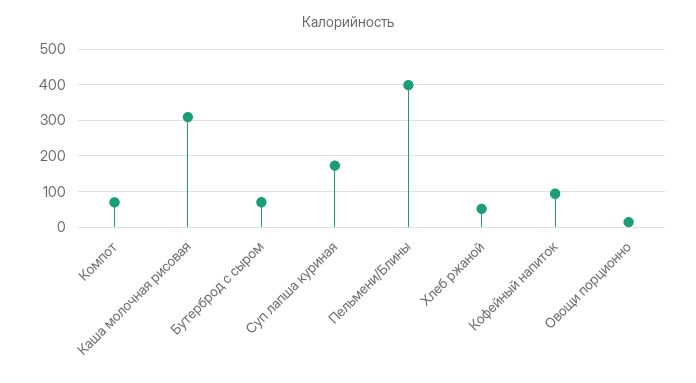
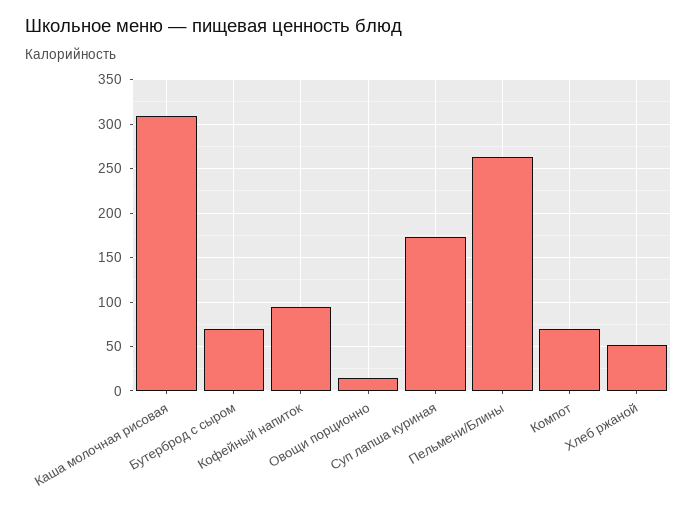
Пельмени/Блины: 400 -> 260

